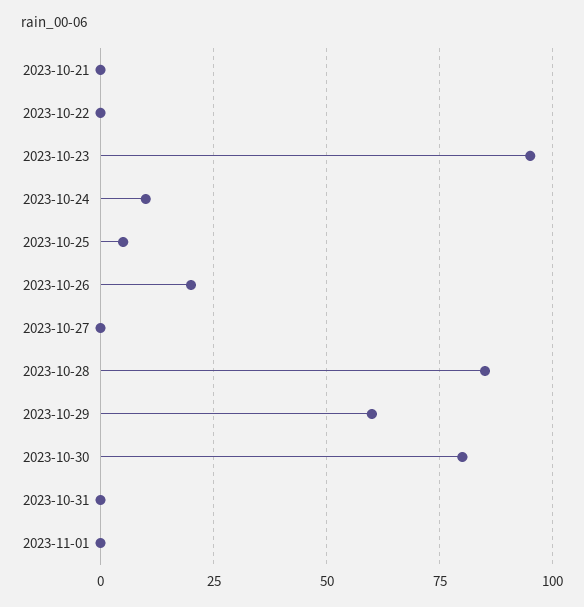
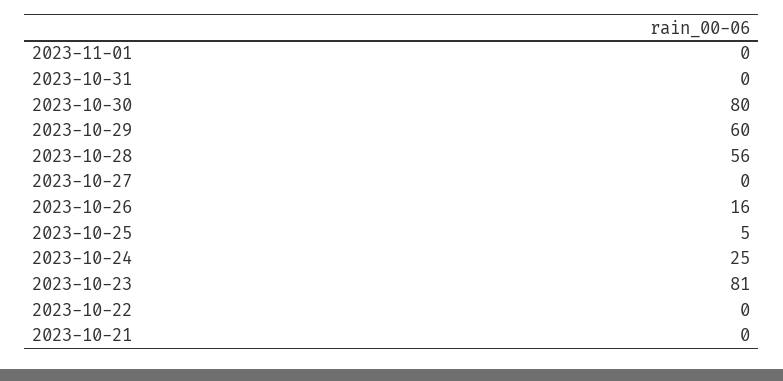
2023-10-23: 95 -> 81
2023-10-24: 10 -> 25
2023-10-26: 20 -> 16
2023-10-28: 85 -> 56

